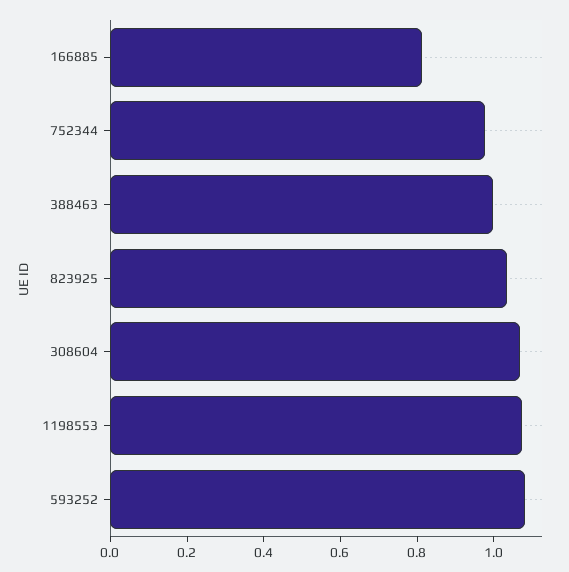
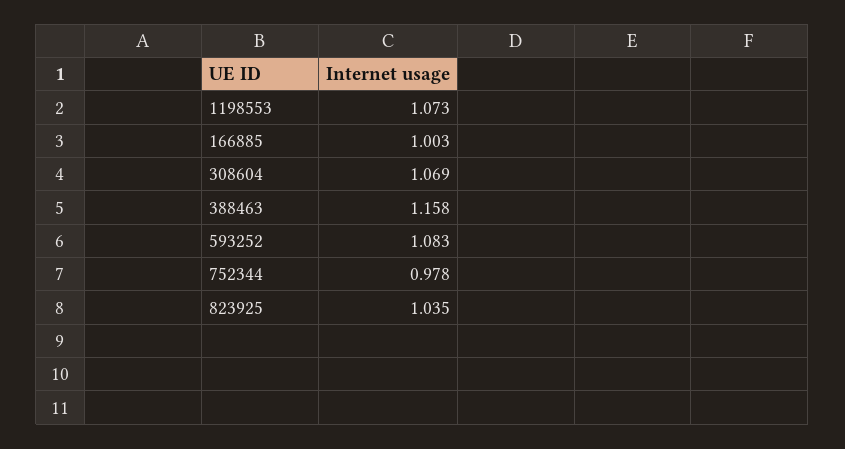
166885: 0.8 -> 1.003
388463: 1 -> 1.158

